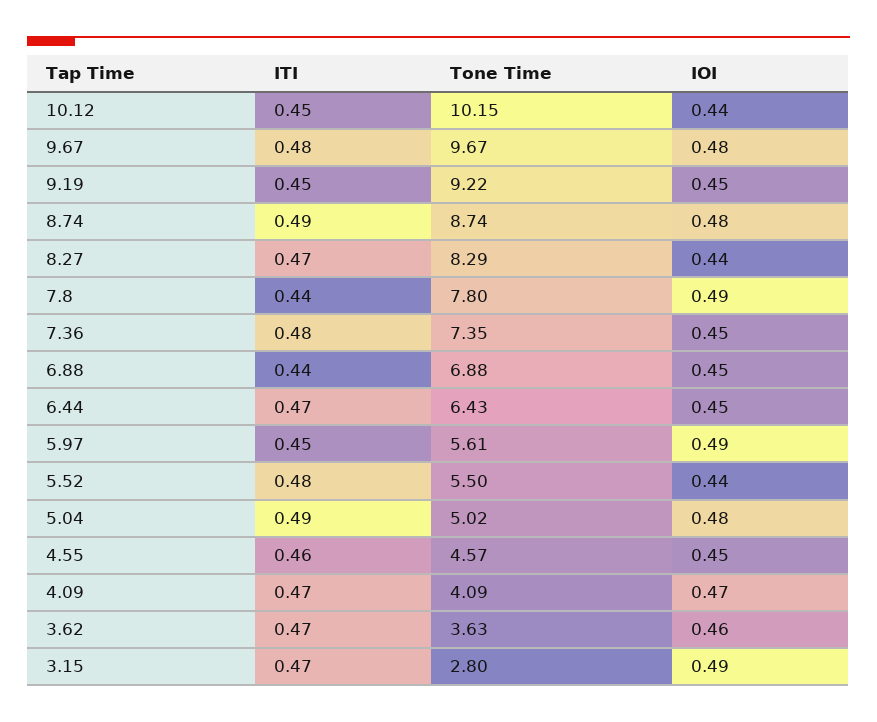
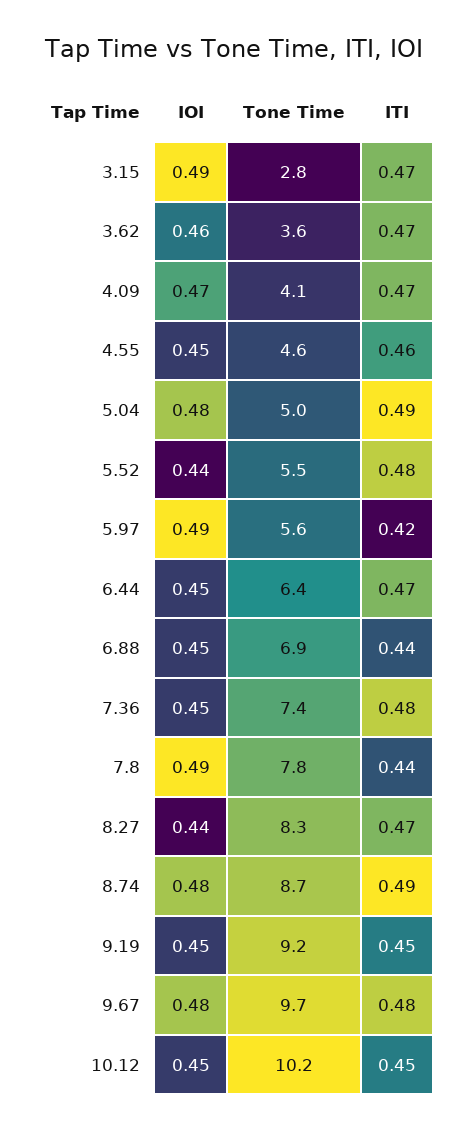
IOI, 10.12: 0.44 -> 0.45
ITI, 5.97: 0.45 -> 0.42

